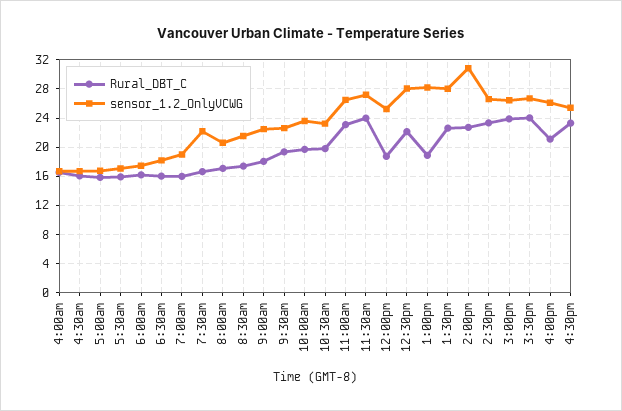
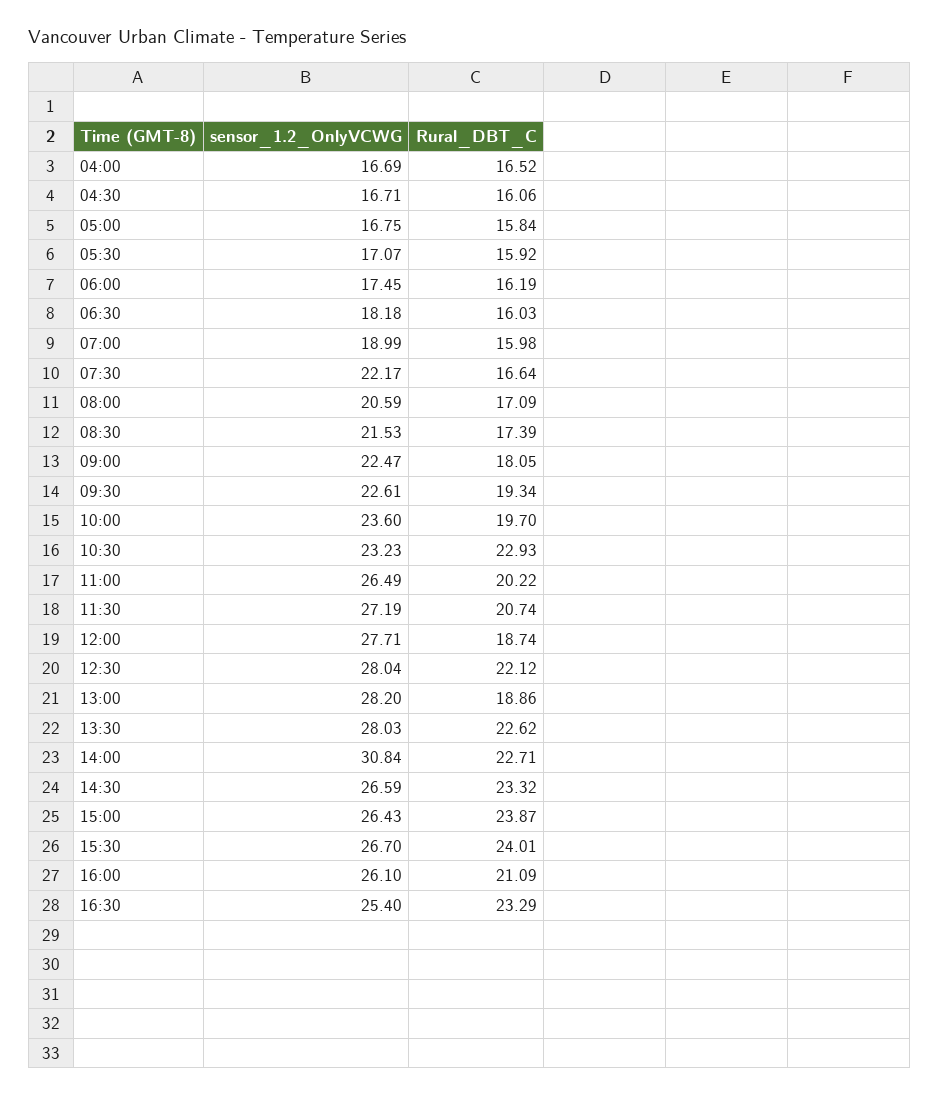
Rural_DBT_C, 10:30am: 20 -> 22.93
Rural_DBT_C, 11:00am: 23 -> 20.22
Rural_DBT_C, 11:30am: 24 -> 20.74
sensor_1.2_OnlyVCWG, 12:00pm: 25 -> 27.71

